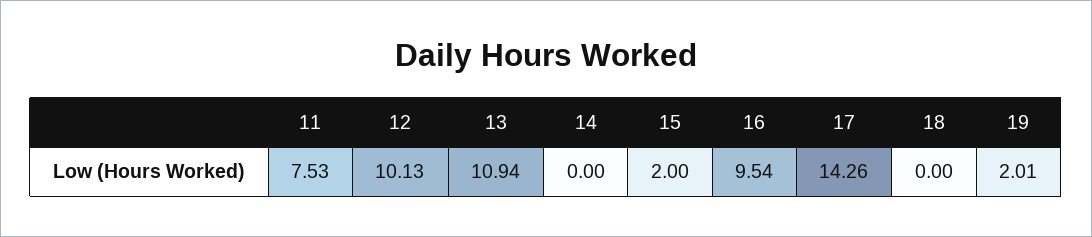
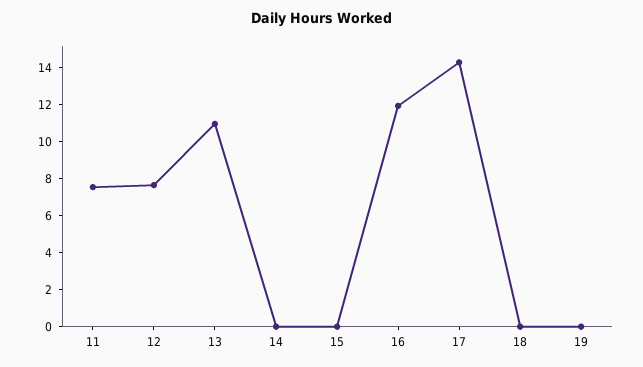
12: 10.13 -> 7.5
15: 2 -> 0
16: 9.54 -> 12
19: 2.01 -> 0

